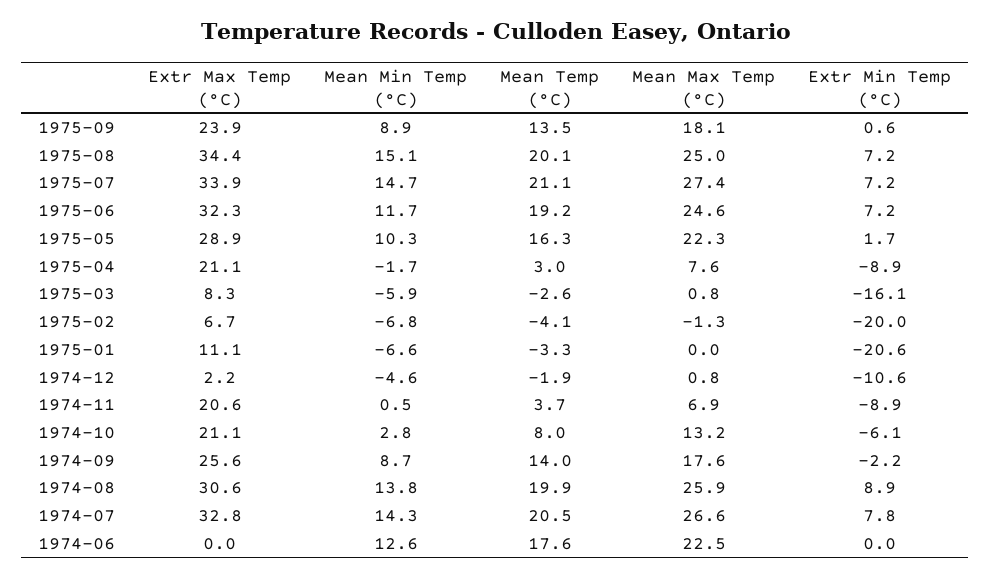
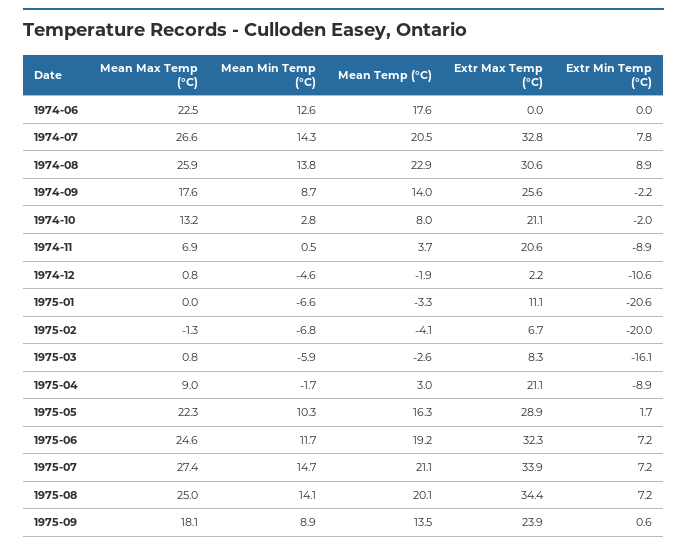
Mean Min Temp (°C), 1975-08: 15.1 -> 14.1
Mean Max Temp (°C), 1975-04: 7.6 -> 9
Extr Min Temp (°C), 1974-10: -6.1 -> -2
Mean Temp (°C), 1974-08: 19.9 -> 22.9

